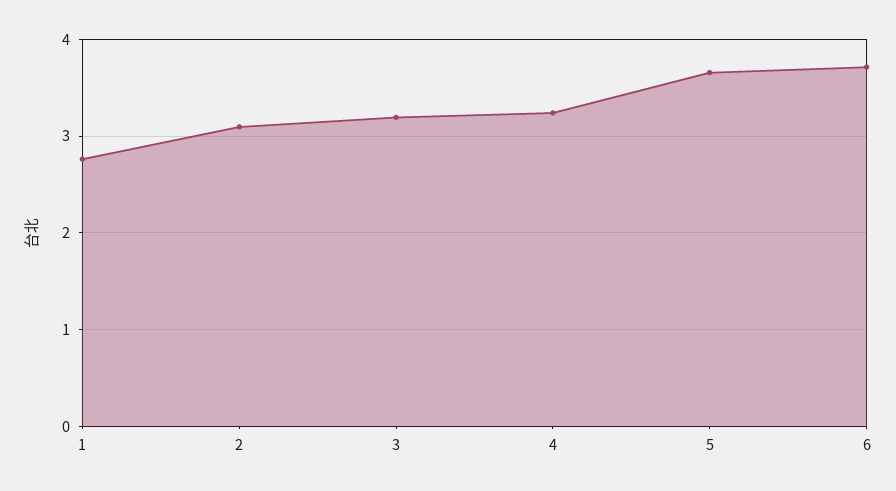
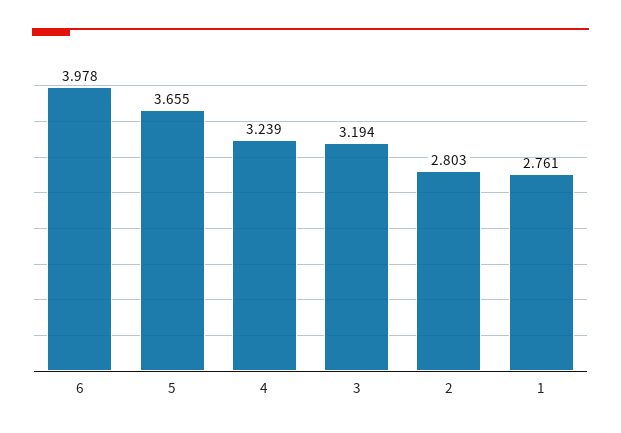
2: 3.1 -> 2.803
6: 3.7 -> 3.978

